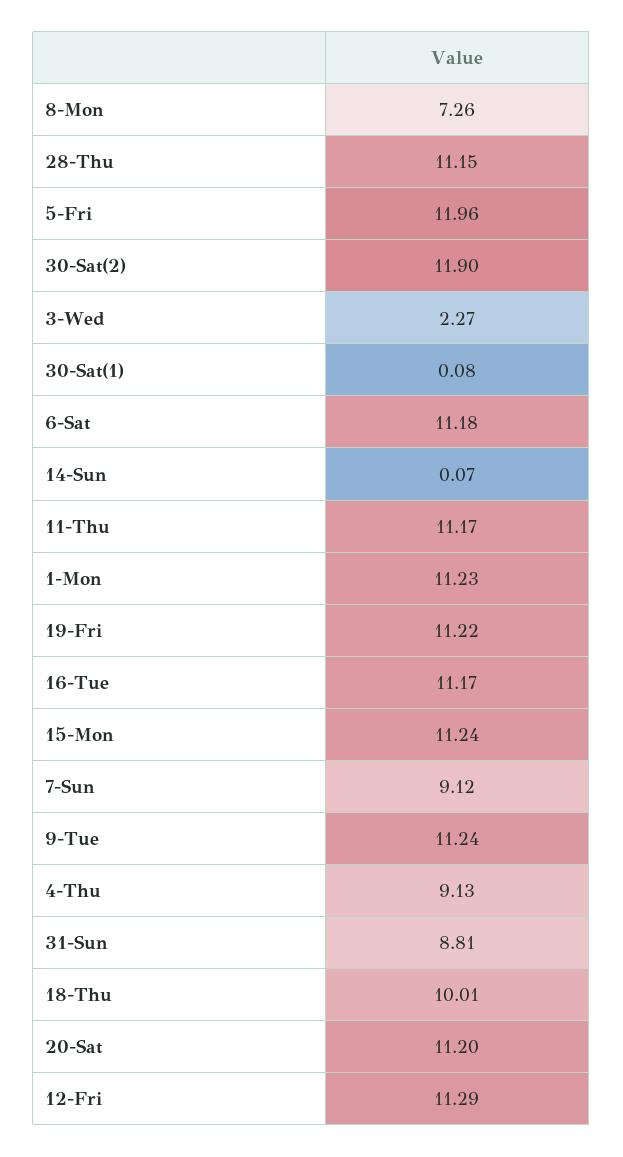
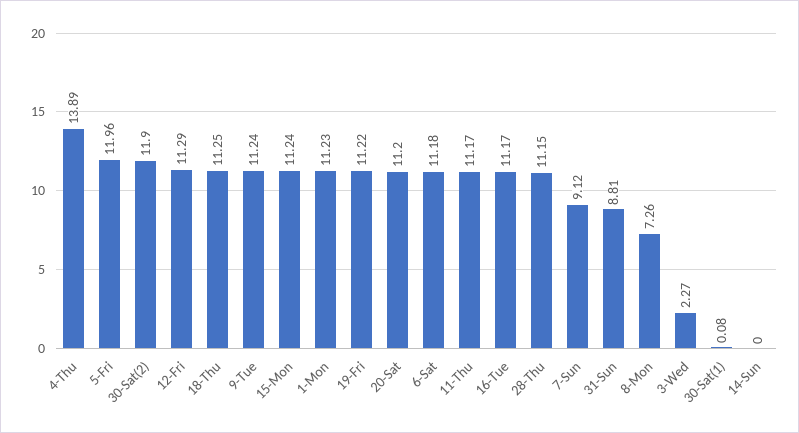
14-Sun: 0.07 -> 0
4-Thu: 9.13 -> 13.89
18-Thu: 10.01 -> 11.25

